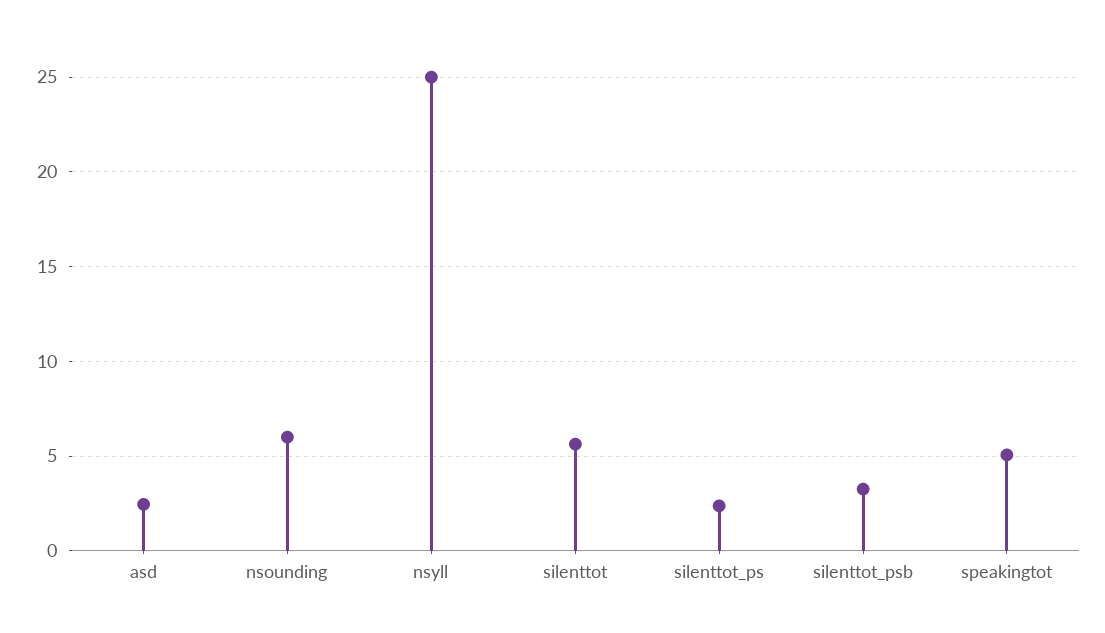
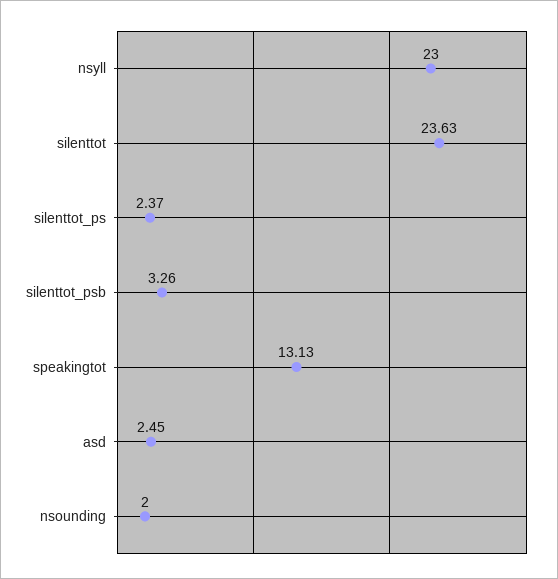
nsounding: 6 -> 2
nsyll: 25 -> 23
silenttot: 5.5 -> 23.63
speakingtot: 5 -> 13.13

